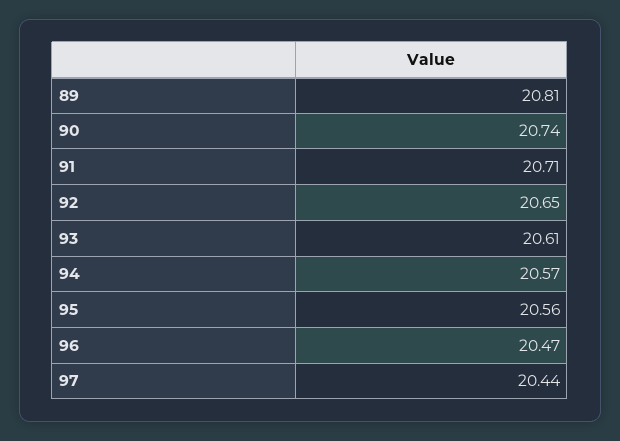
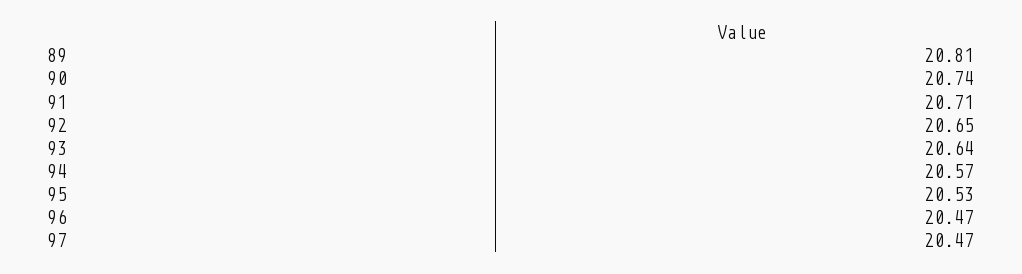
93: 20.61 -> 20.64
95: 20.56 -> 20.53
97: 20.44 -> 20.47

